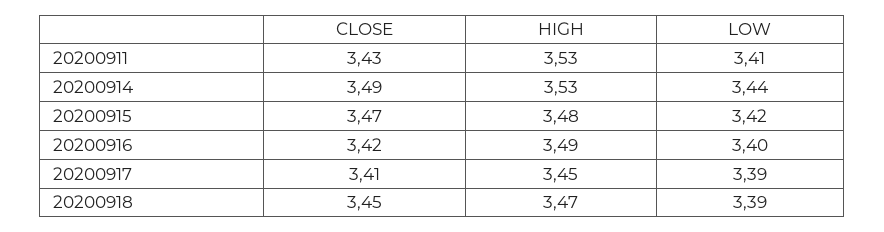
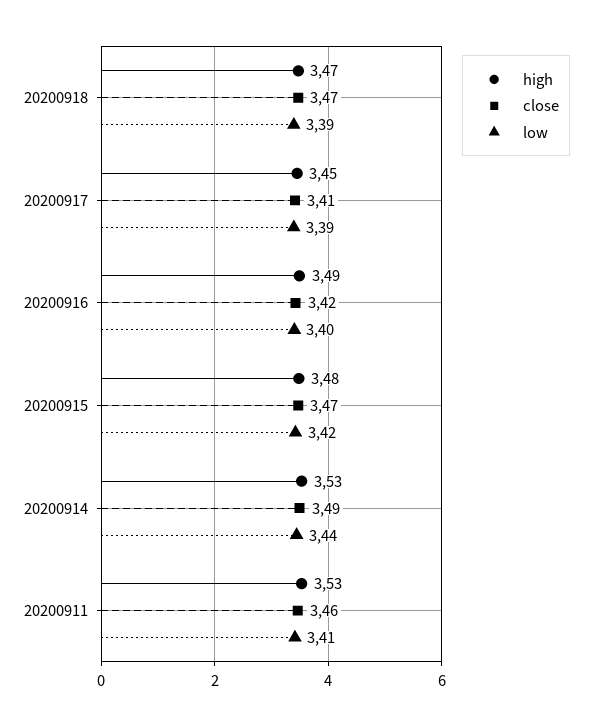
CLOSE, 20200911: 3.43 -> 3.46
CLOSE, 20200918: 3.45 -> 3.47

